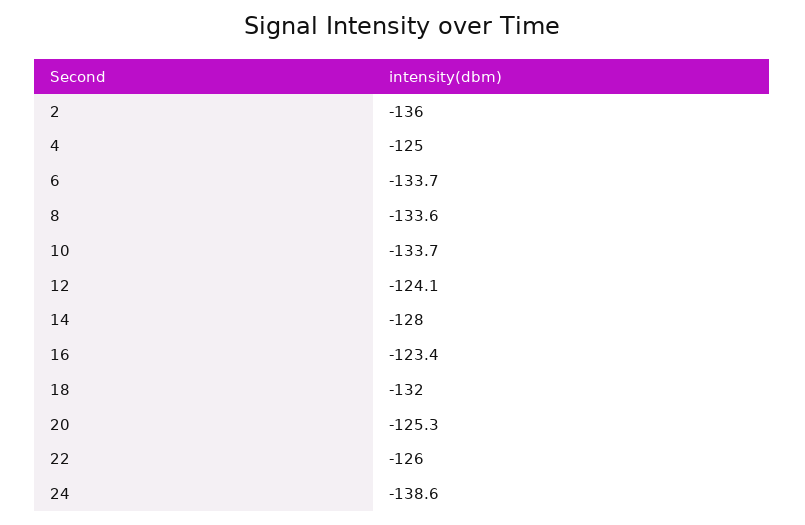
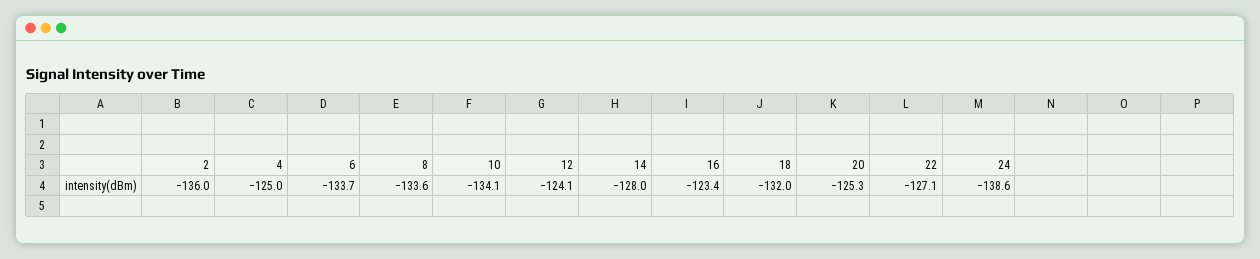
10: -133.7 -> -134.1
22: -126 -> -127.1

